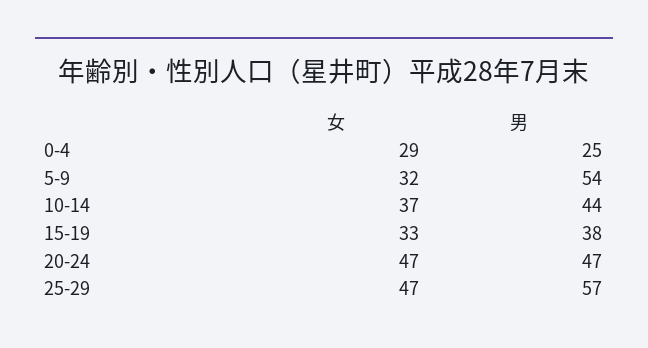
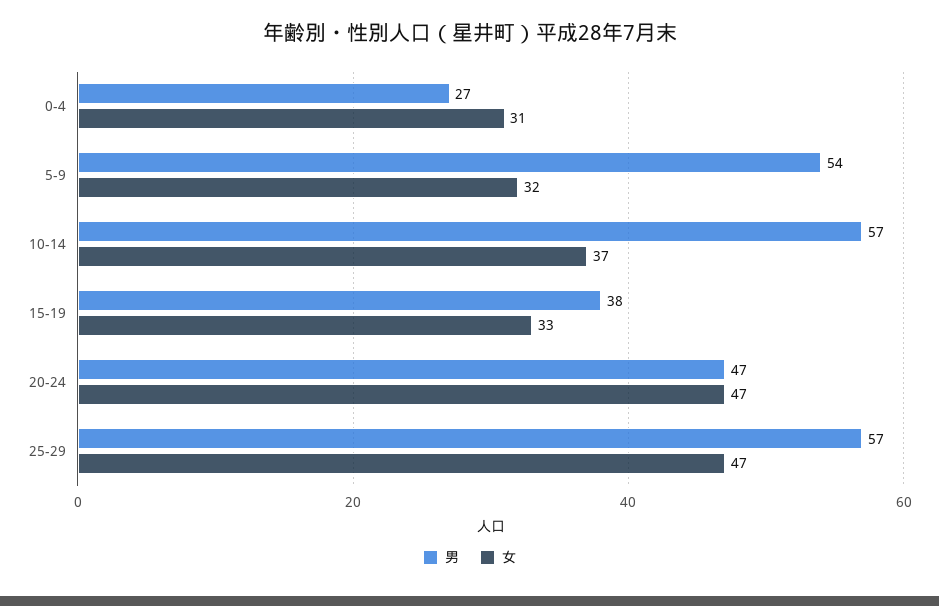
女, 0-4: 29 -> 31
男, 0-4: 25 -> 27
男, 10-14: 44 -> 57

